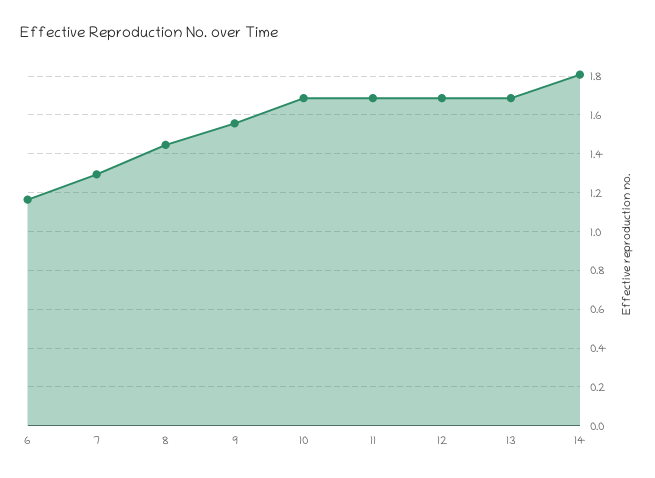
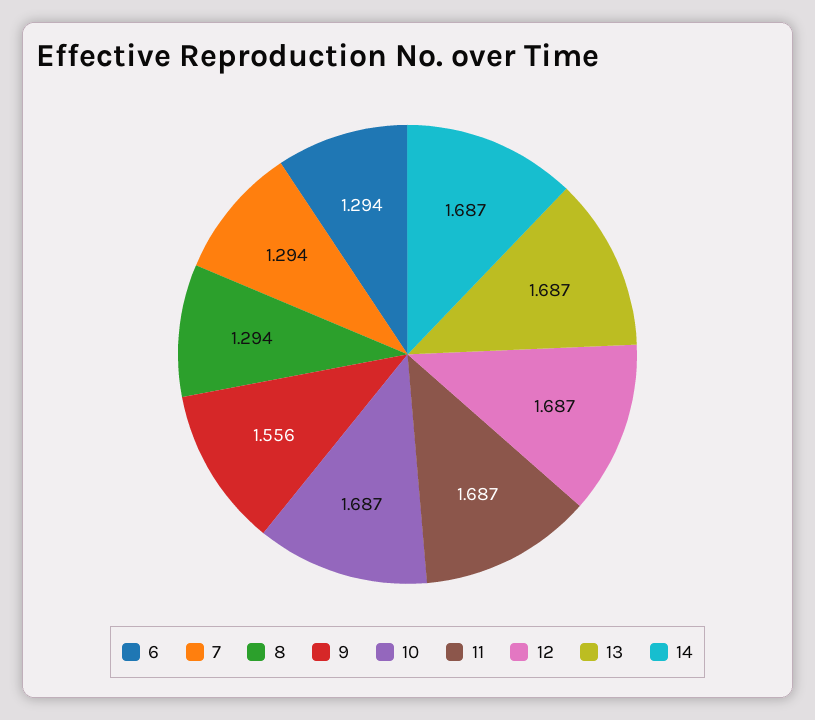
6: 1.15 -> 1.294
8: 1.45 -> 1.294
14: 1.8 -> 1.687

